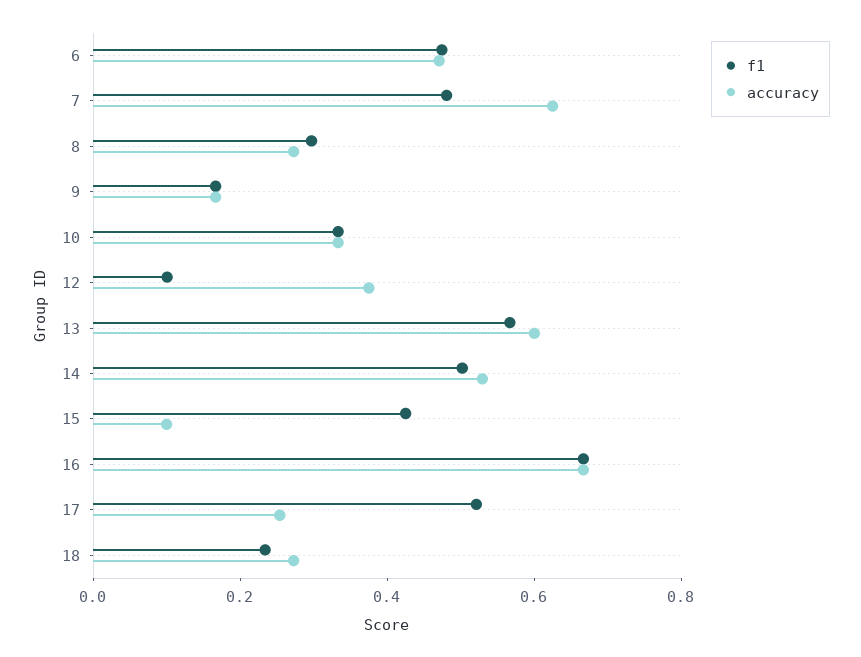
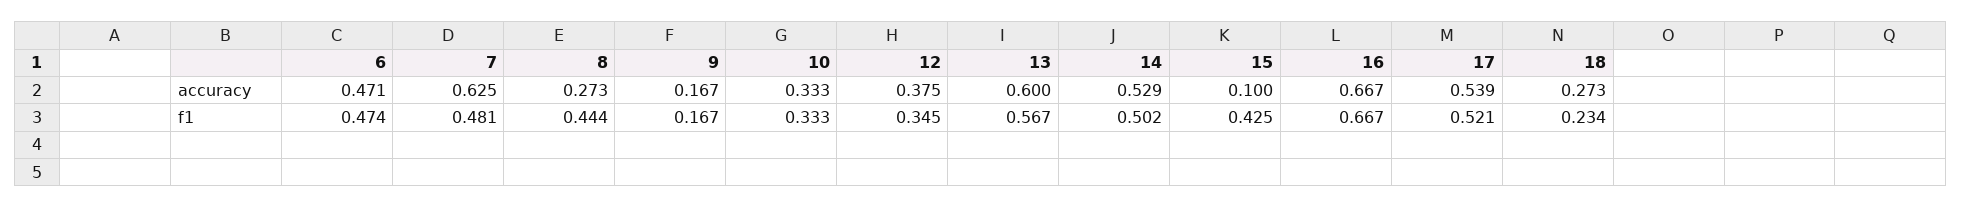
f1, 8: 0.3 -> 0.444
f1, 12: 0.1 -> 0.345
accuracy, 17: 0.25 -> 0.539

